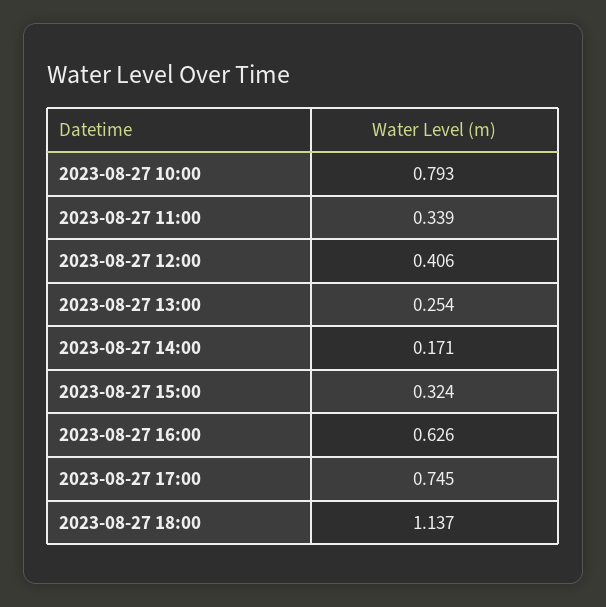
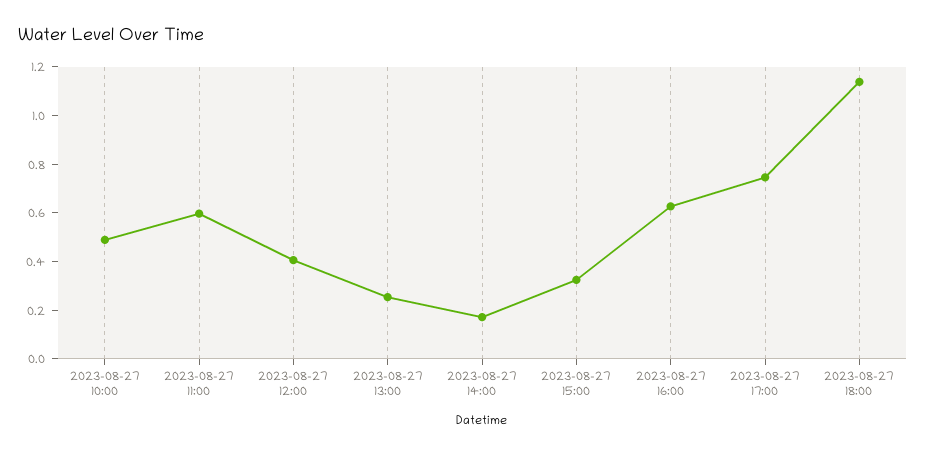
2023-08-27 10:00: 0.793 -> 0.5
2023-08-27 11:00: 0.339 -> 0.6

